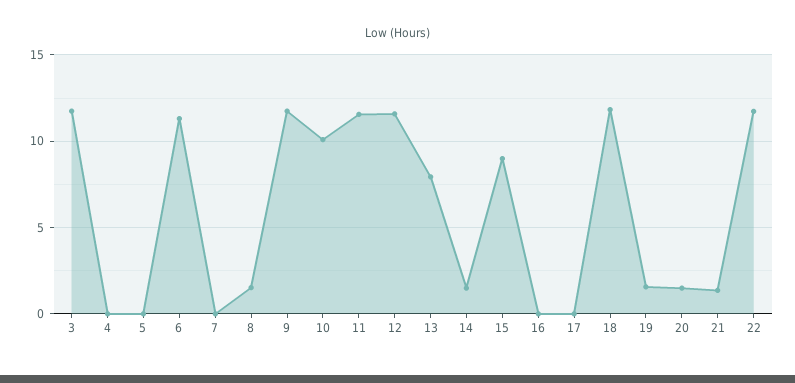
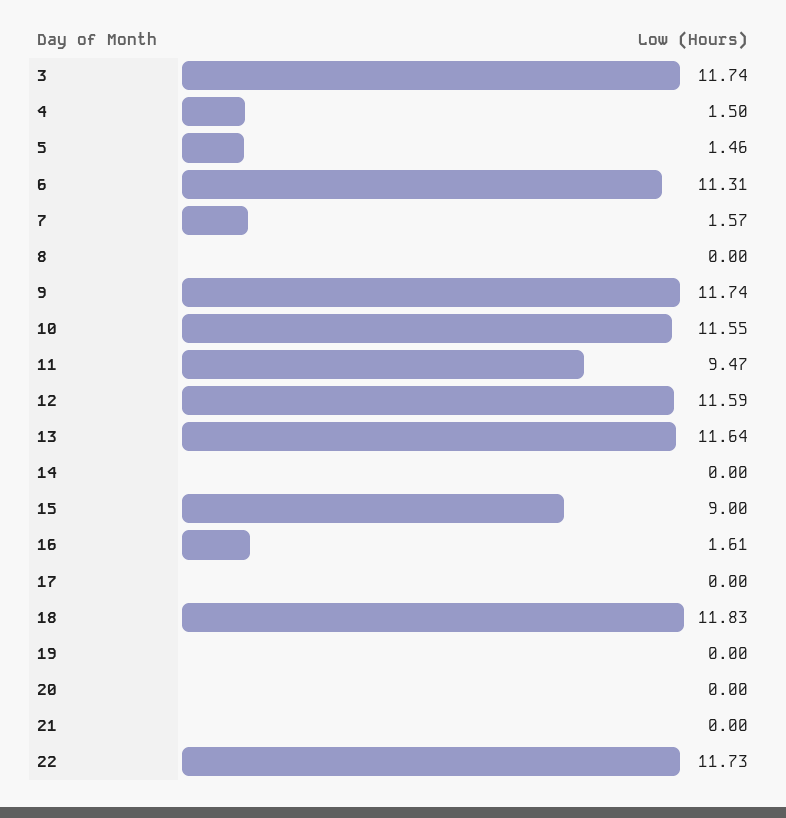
4: 0 -> 1.5
5: 0 -> 1.46
7: 0 -> 1.57
8: 1.5 -> 0
10: 10 -> 11.55
11: 11.5 -> 9.47
13: 8 -> 11.64
14: 1.5 -> 0
16: 0 -> 1.61
19: 1.5 -> 0
20: 1.5 -> 0
21: 1.5 -> 0

